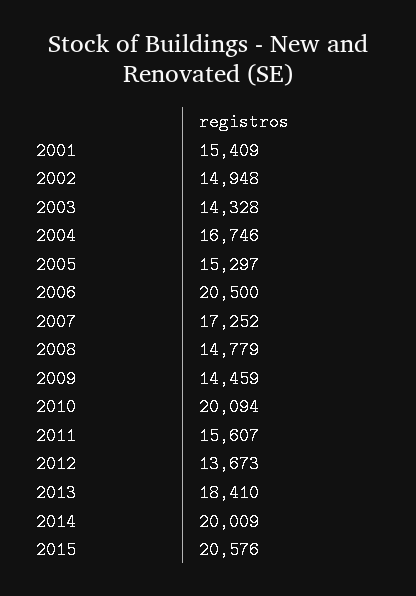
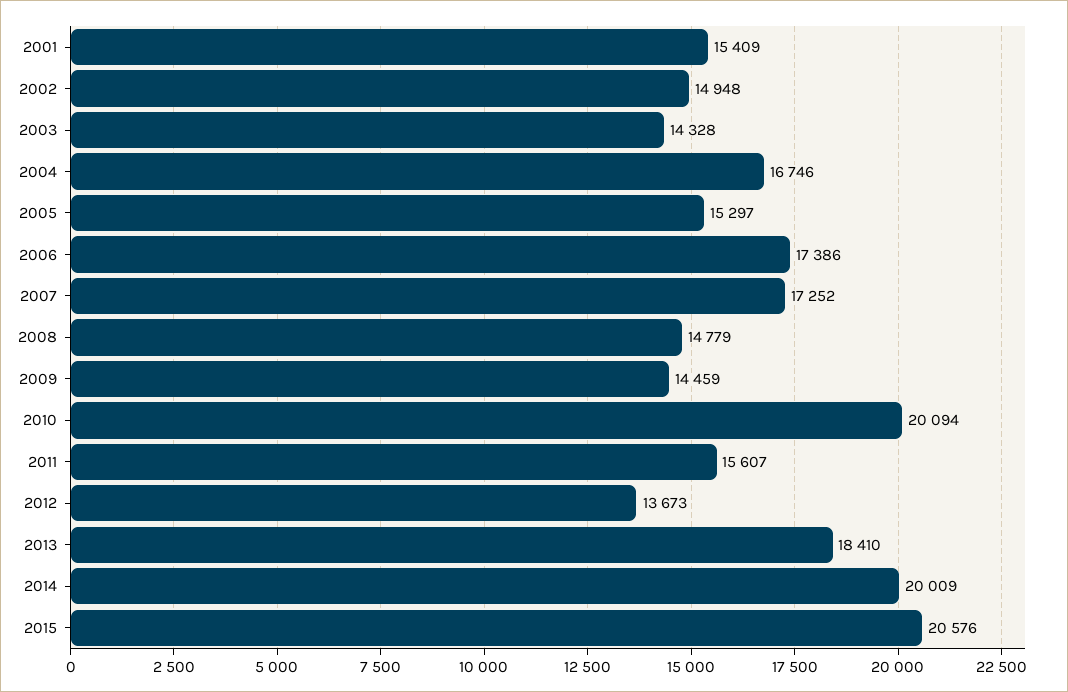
2006: 20500 -> 17386

